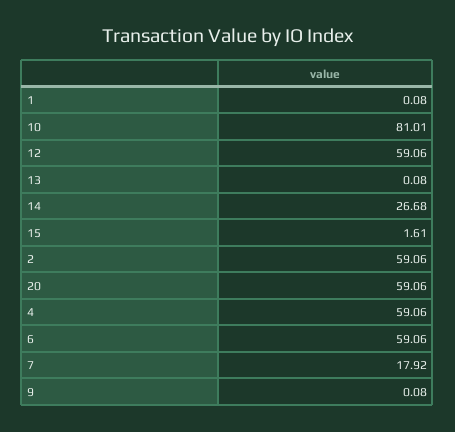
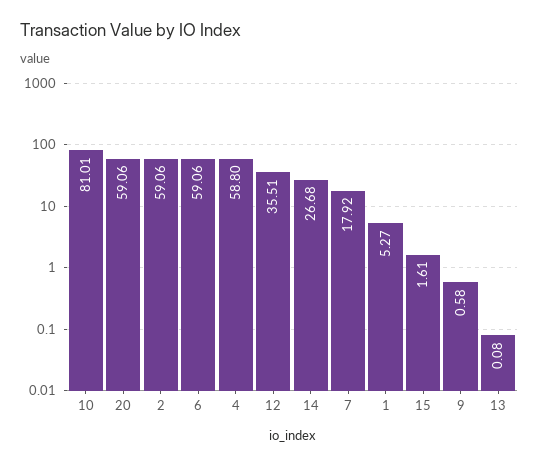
1: 0.08 -> 5.27
12: 59.06 -> 35.51
4: 59.06 -> 58.8
9: 0.08 -> 0.58

